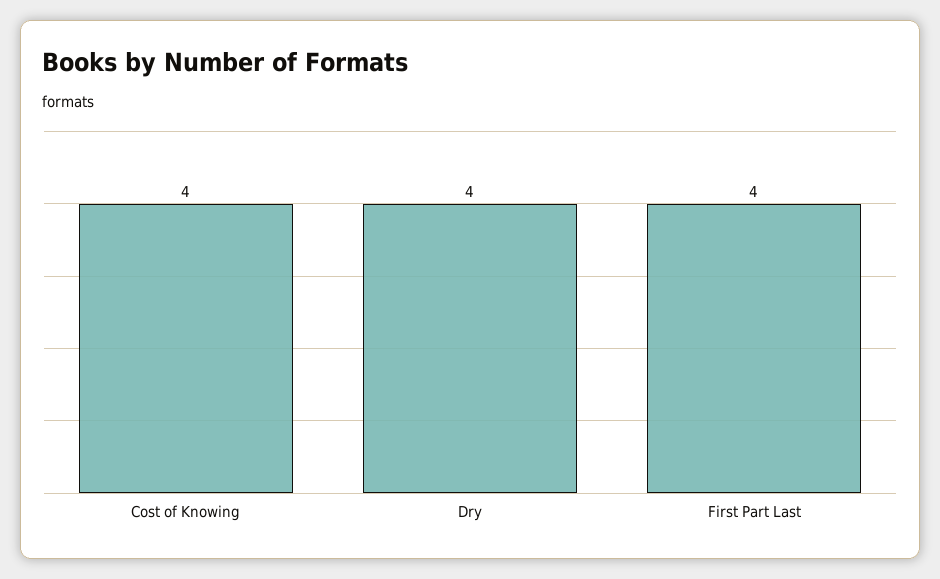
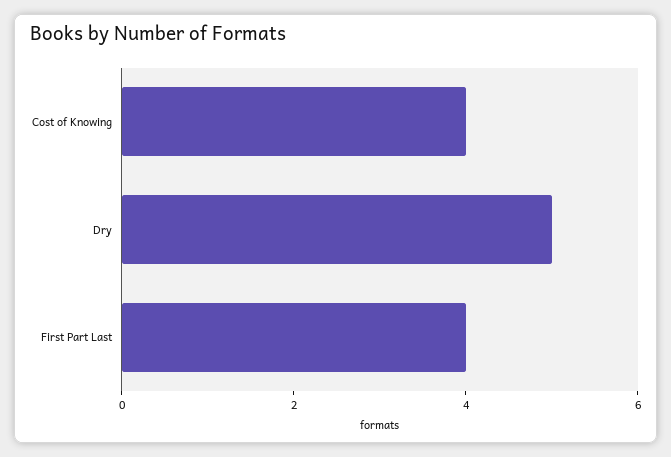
Dry: 4 -> 5

